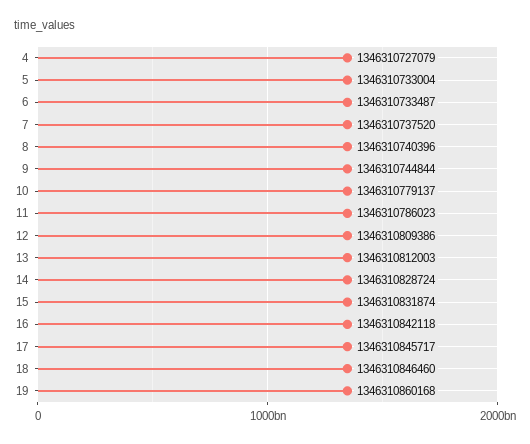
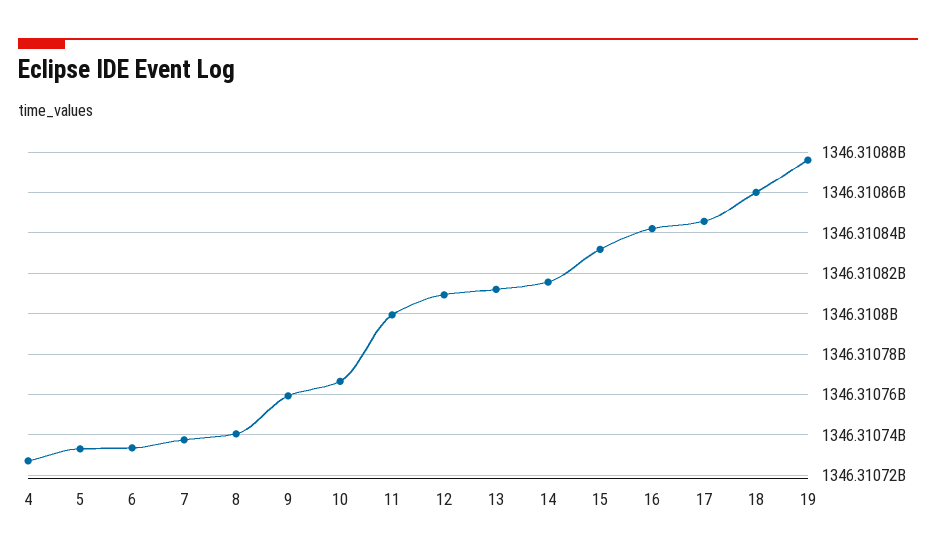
9: 1346310744844 -> 1346310760000
10: 1346310779137 -> 1346310765000
11: 1346310786023 -> 1346310800000
14: 1346310828724 -> 1346310815000
18: 1346310846460 -> 1346310860000
19: 1346310860168 -> 1346310875000

